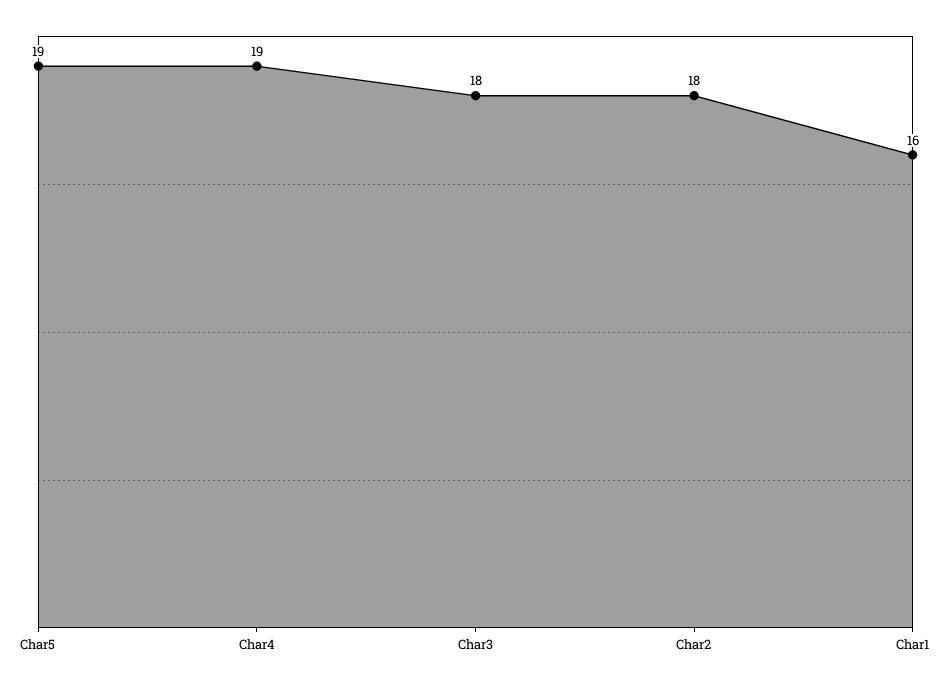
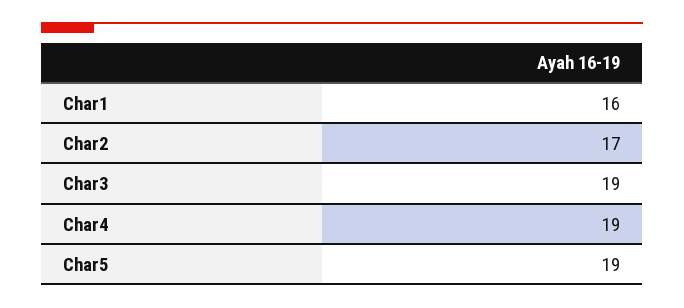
Char3: 18 -> 19
Char2: 18 -> 17

